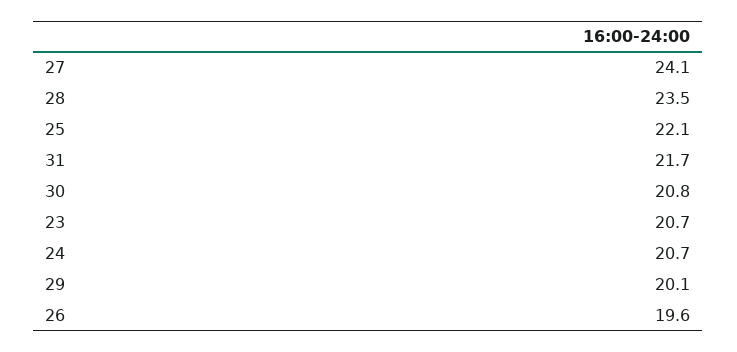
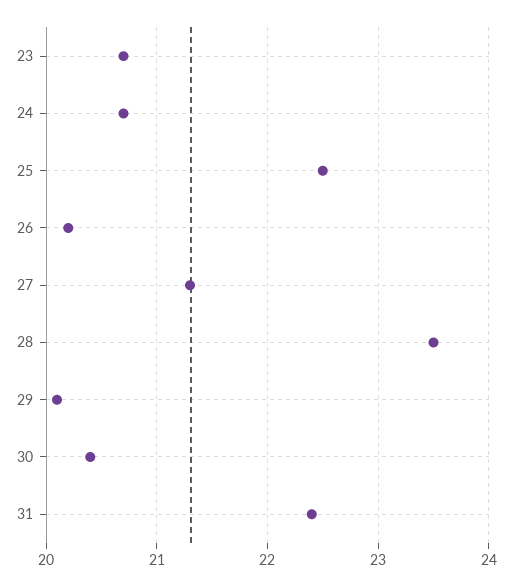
27: 24.1 -> 21.3
25: 22.1 -> 22.5
31: 21.7 -> 22.4
30: 20.8 -> 20.4
26: 19.6 -> 20.2

